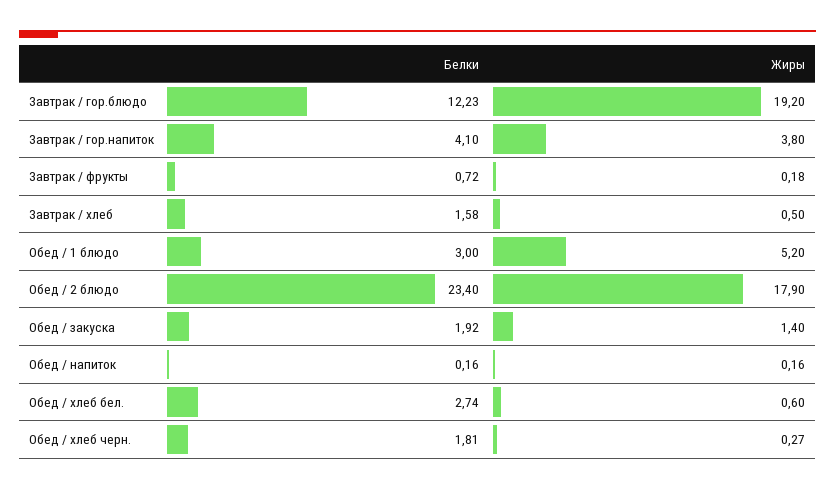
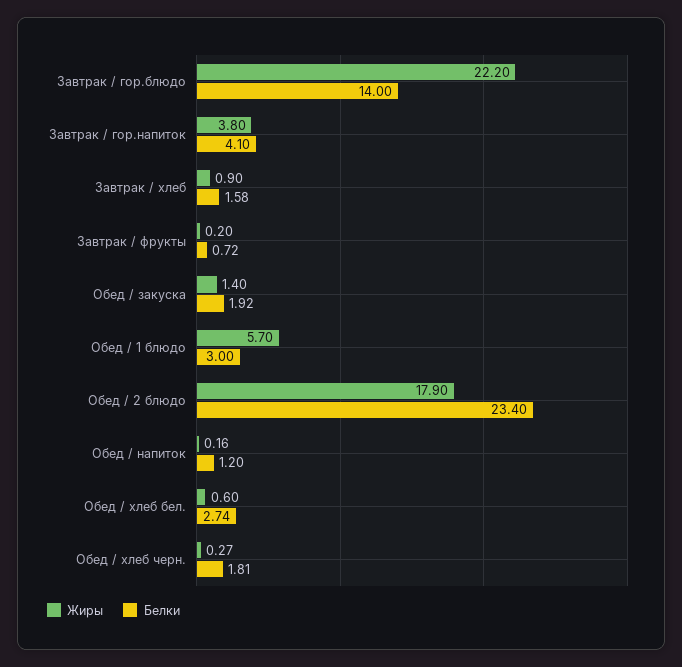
Белки, Завтрак / гор.блюдо: 12.23 -> 14
Жиры, Завтрак / гор.блюдо: 19.2 -> 22.2
Жиры, Завтрак / фрукты: 0.18 -> 0.2
Жиры, Завтрак / хлеб: 0.5 -> 0.9
Жиры, Обед / 1 блюдо: 5.2 -> 5.7
Белки, Обед / напиток: 0.16 -> 1.2

